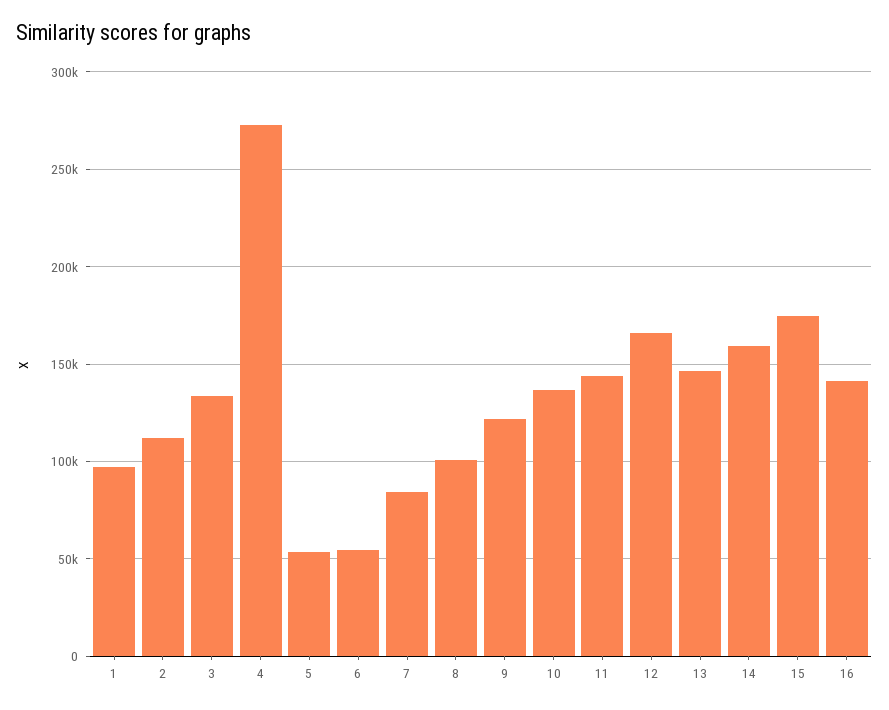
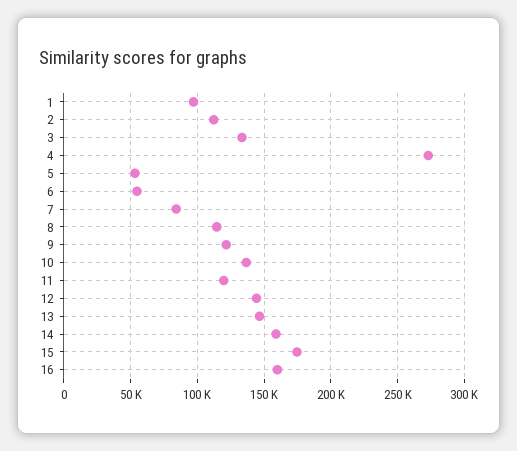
8: 100000 -> 115000
11: 145000 -> 120000
12: 165000 -> 145000
16: 140000 -> 160000

